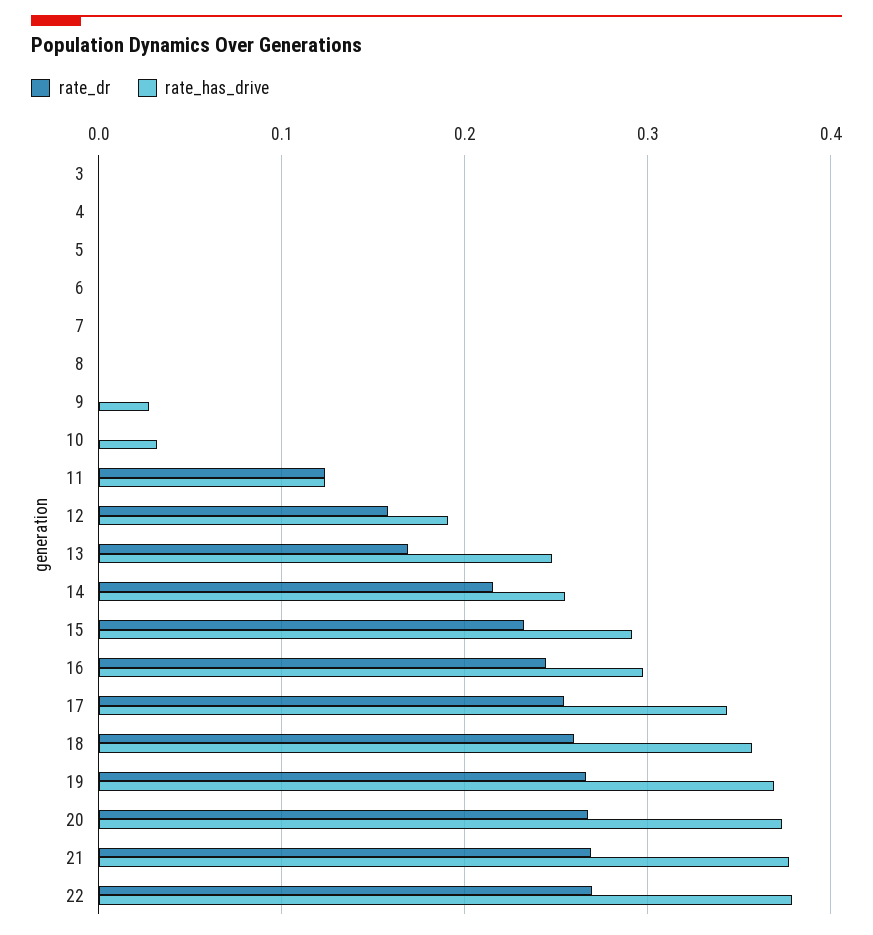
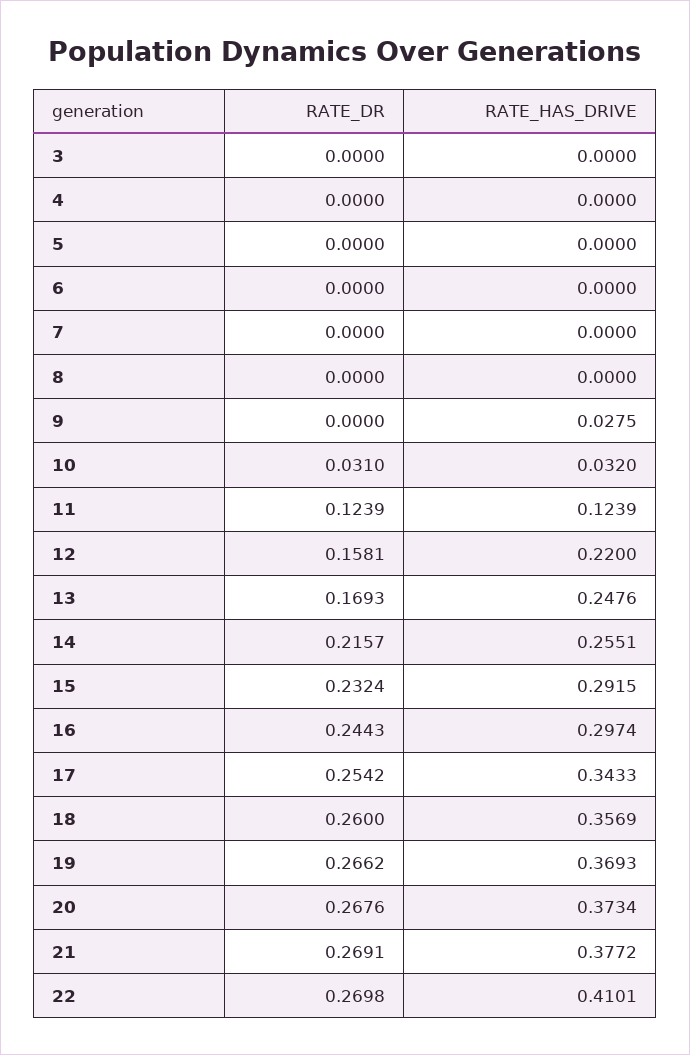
rate_dr, 10: 0 -> 0.031
rate_has_drive, 12: 0.19 -> 0.22
rate_has_drive, 22: 0.38 -> 0.4101

